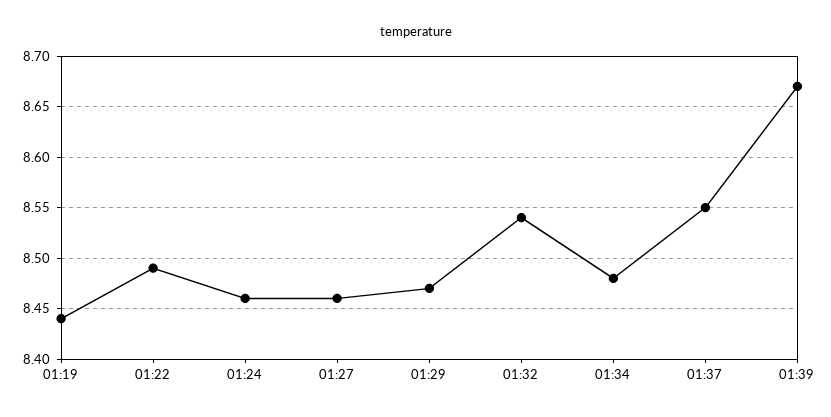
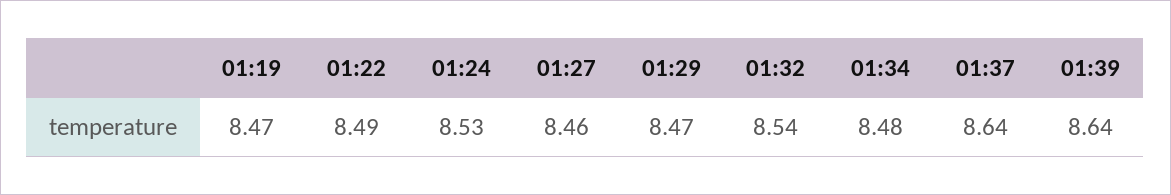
01:19: 8.44 -> 8.47
01:24: 8.46 -> 8.53
01:37: 8.55 -> 8.64
01:39: 8.67 -> 8.64

